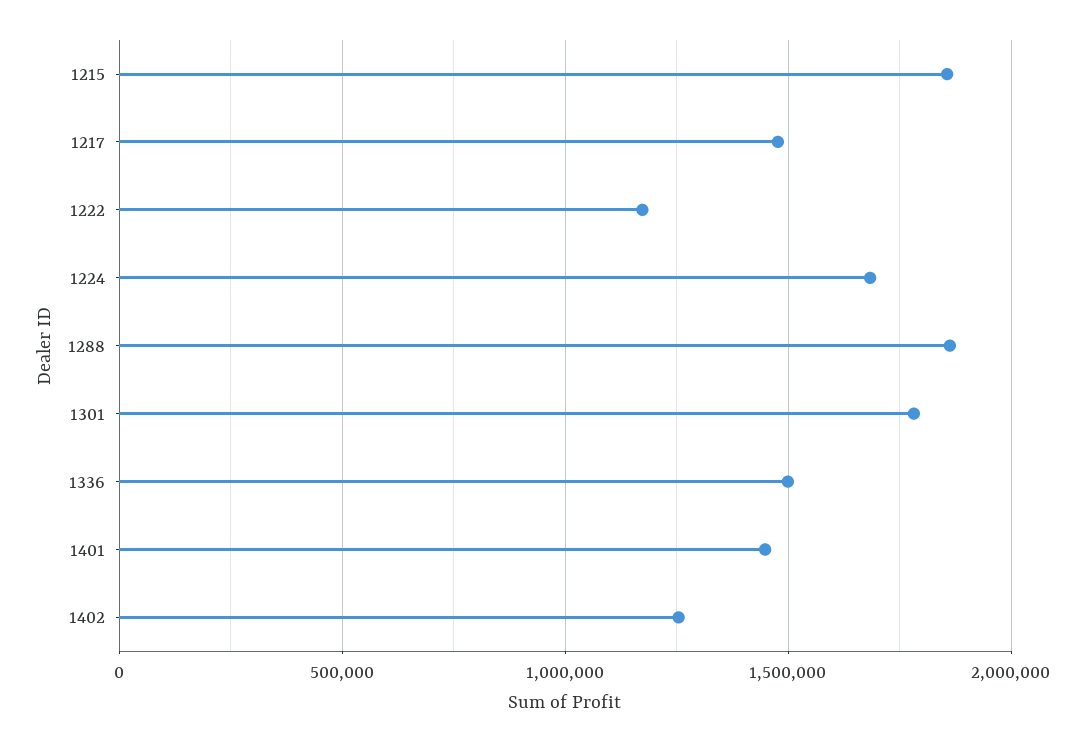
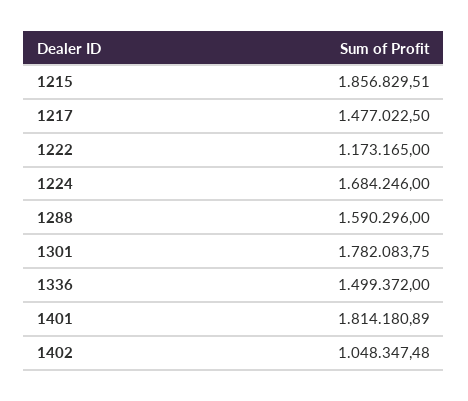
1288: 1850000 -> 1590296
1401: 1450000 -> 1814180.89
1402: 1250000 -> 1048347.48

